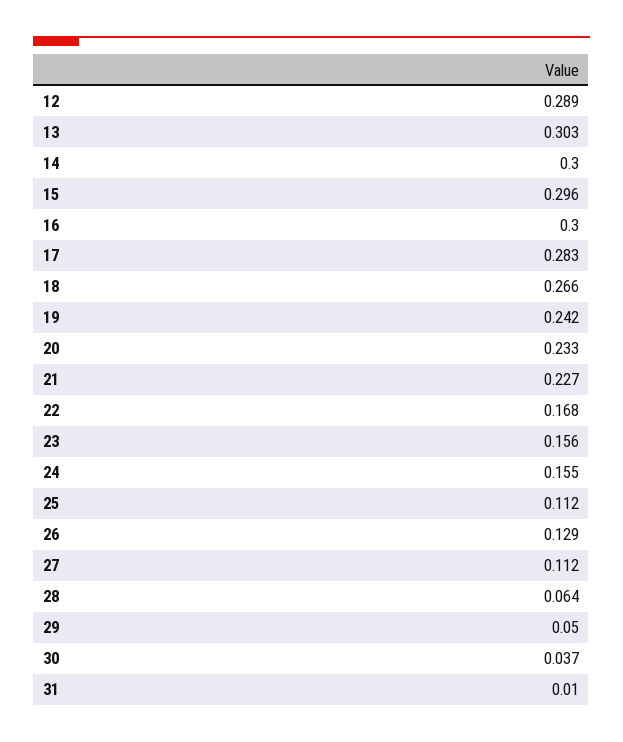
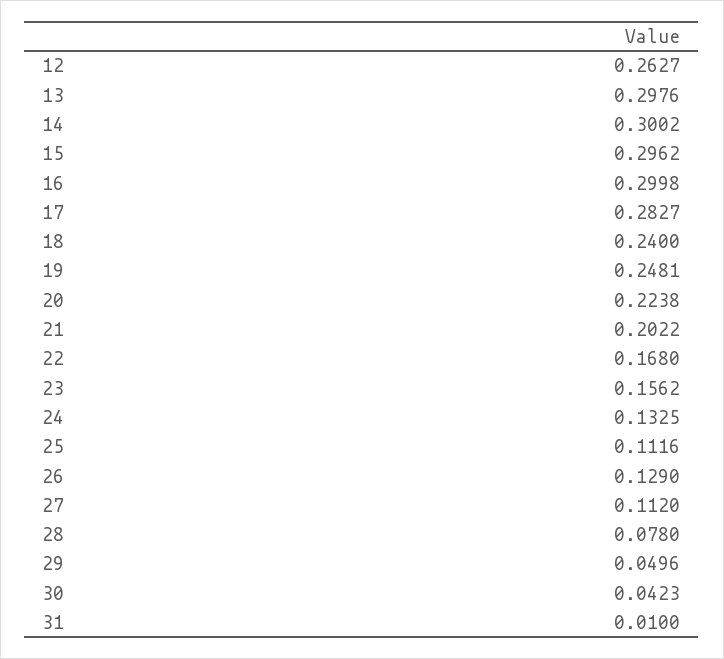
12: 0.289 -> 0.2627
13: 0.303 -> 0.2976
18: 0.266 -> 0.24
19: 0.242 -> 0.2481
20: 0.233 -> 0.2238
21: 0.227 -> 0.2022
24: 0.155 -> 0.1325
28: 0.064 -> 0.078
30: 0.037 -> 0.0423

